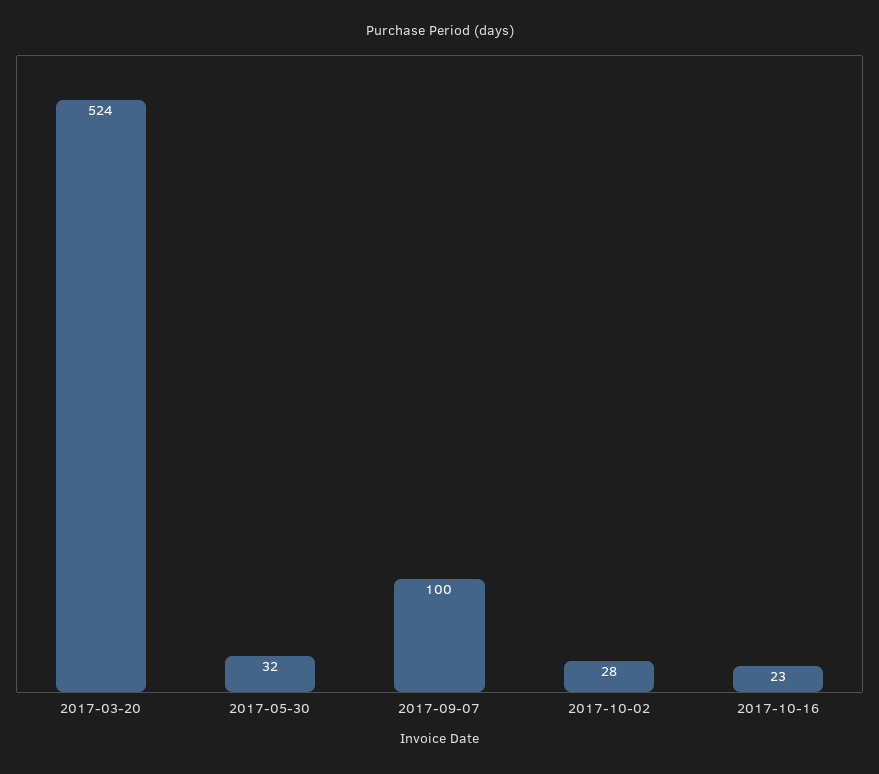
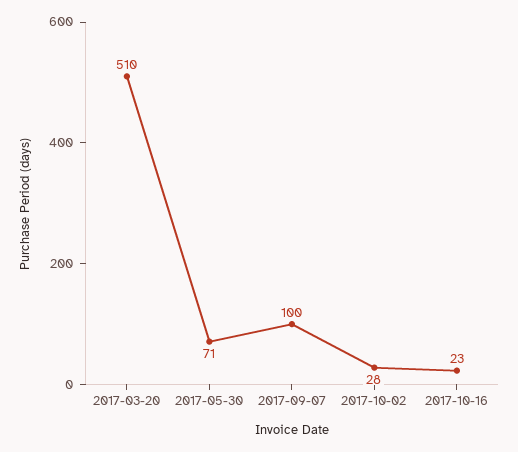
2017-03-20: 524 -> 510
2017-05-30: 32 -> 71

